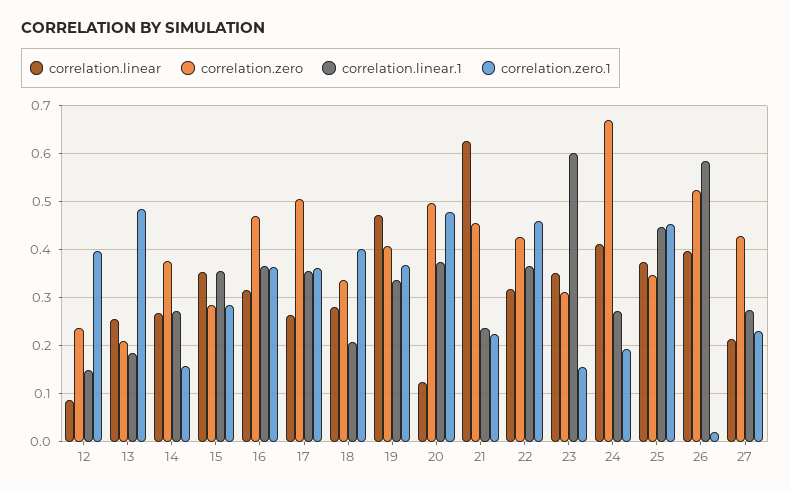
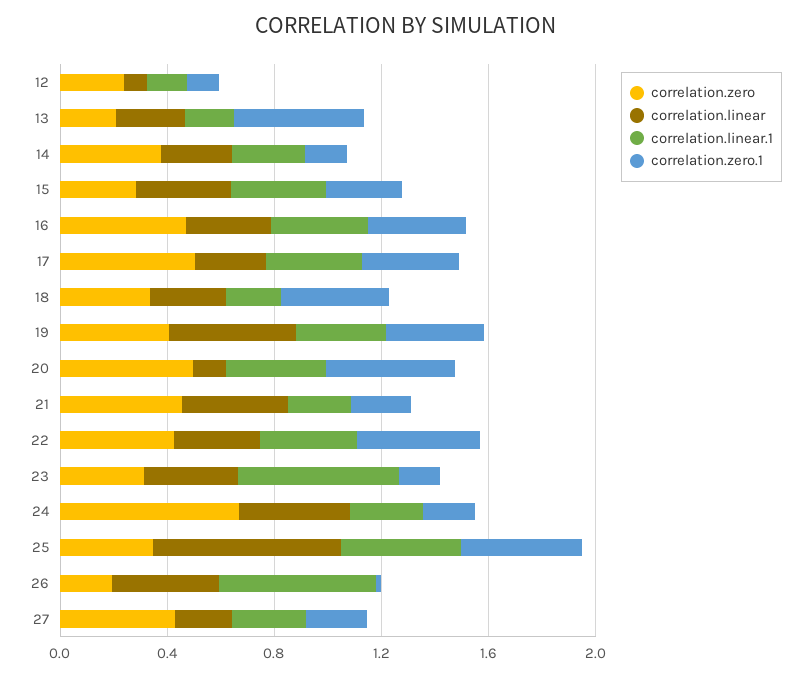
correlation.zero.1, 12: 0.4 -> 0.1
correlation.linear, 21: 0.62 -> 0.4
correlation.linear, 25: 0.38 -> 0.7
correlation.zero, 26: 0.52 -> 0.2

